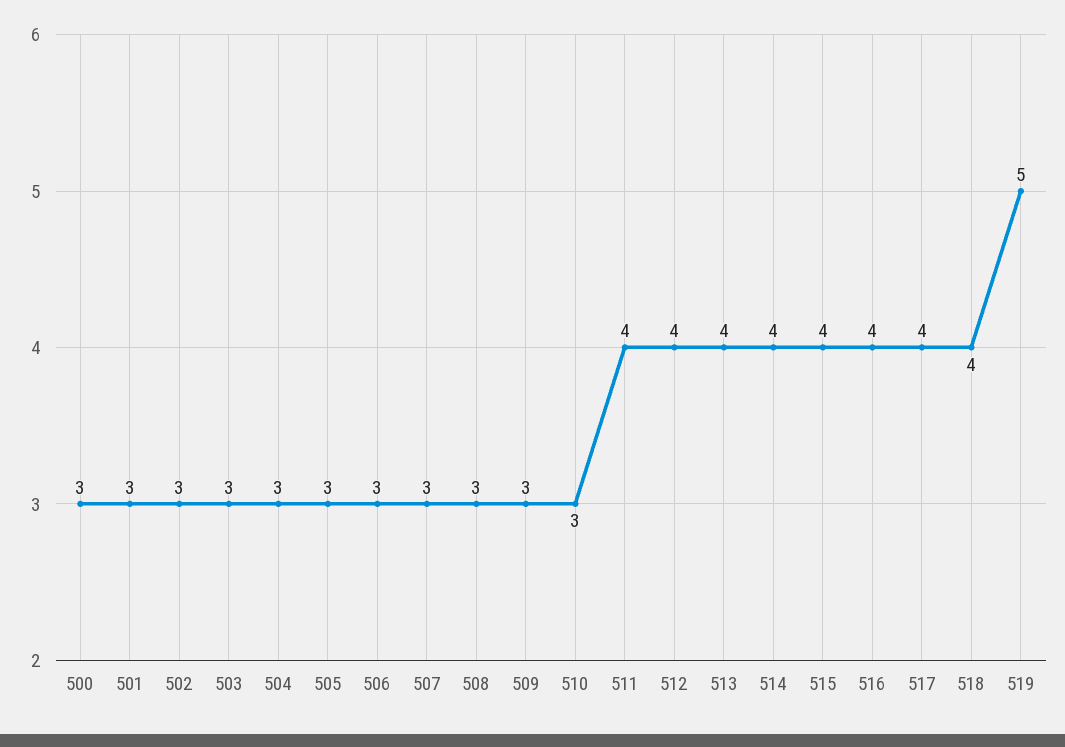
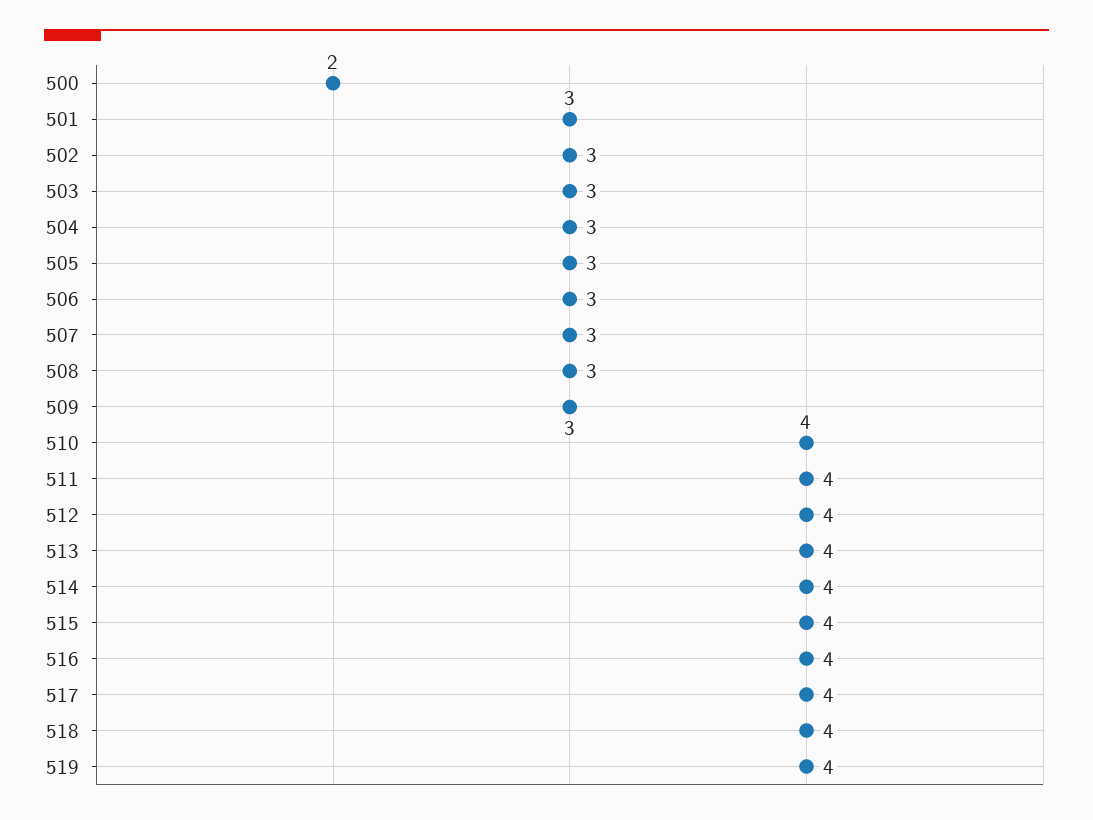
500: 3 -> 2
510: 3 -> 4
519: 5 -> 4

